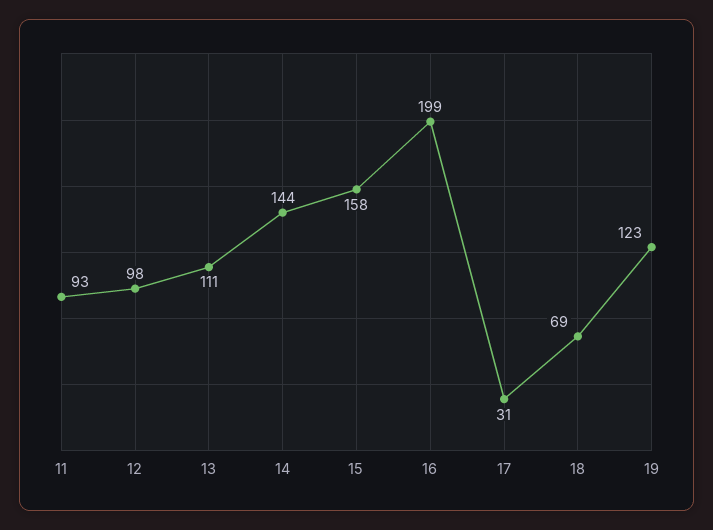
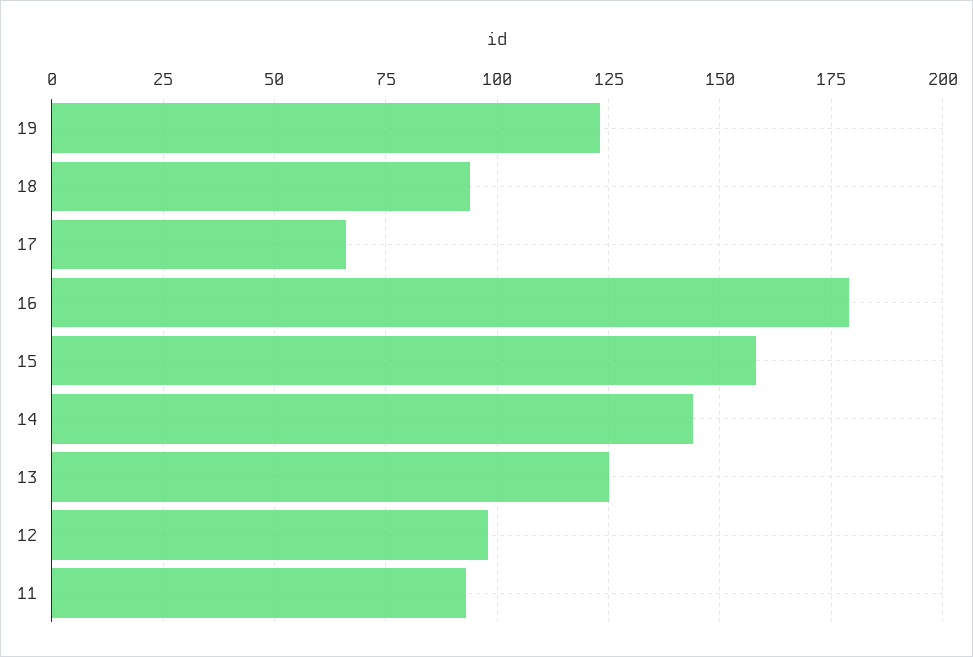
13: 111 -> 125
16: 199 -> 180
17: 31 -> 65
18: 69 -> 95

